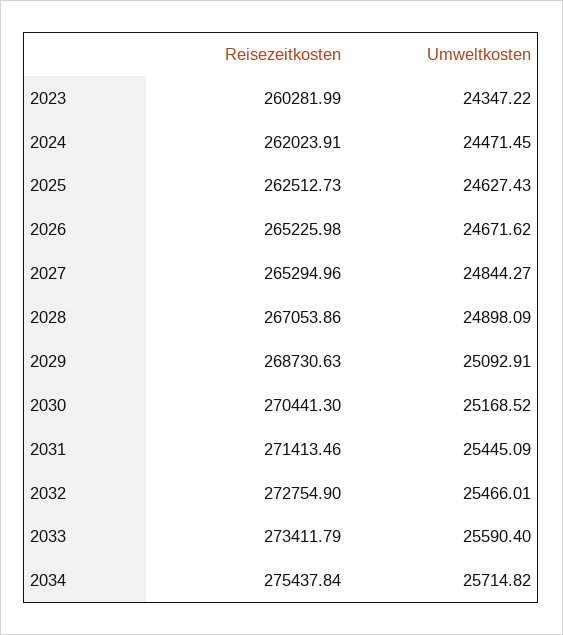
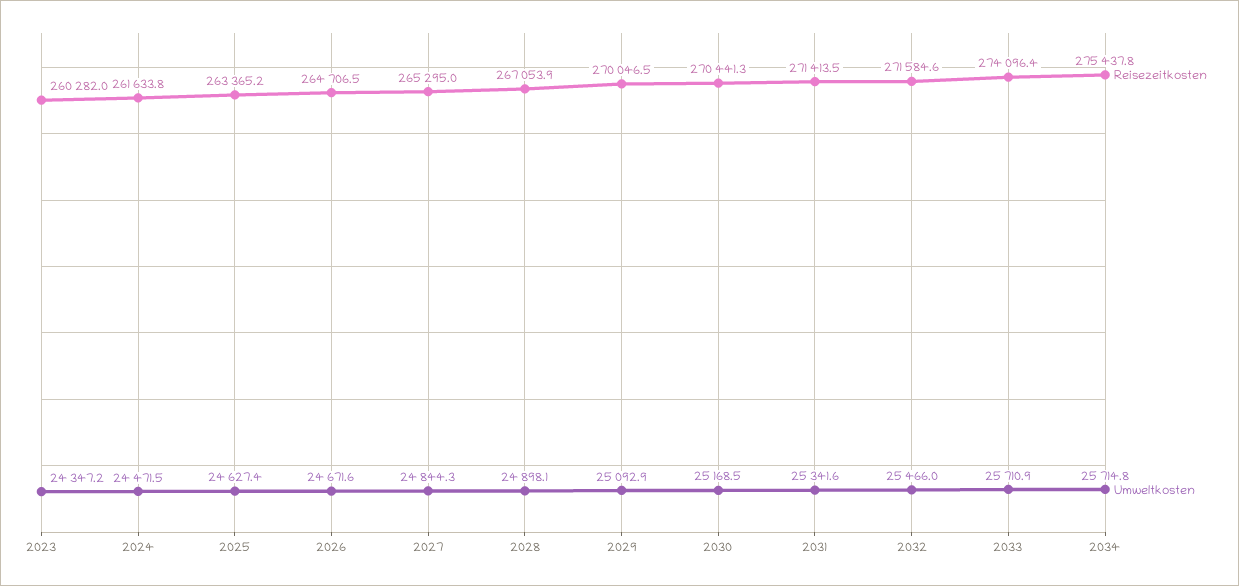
Reisezeitkosten, 2024: 262023.91 -> 261633.8
Reisezeitkosten, 2025: 262512.73 -> 263365.2
Reisezeitkosten, 2026: 265225.98 -> 264706.5
Reisezeitkosten, 2029: 268730.63 -> 270046.5
Umweltkosten, 2031: 25445.09 -> 25341.6
Reisezeitkosten, 2032: 272754.9 -> 271584.6
Reisezeitkosten, 2033: 273411.79 -> 274096.4
Umweltkosten, 2033: 25590.4 -> 25710.9

